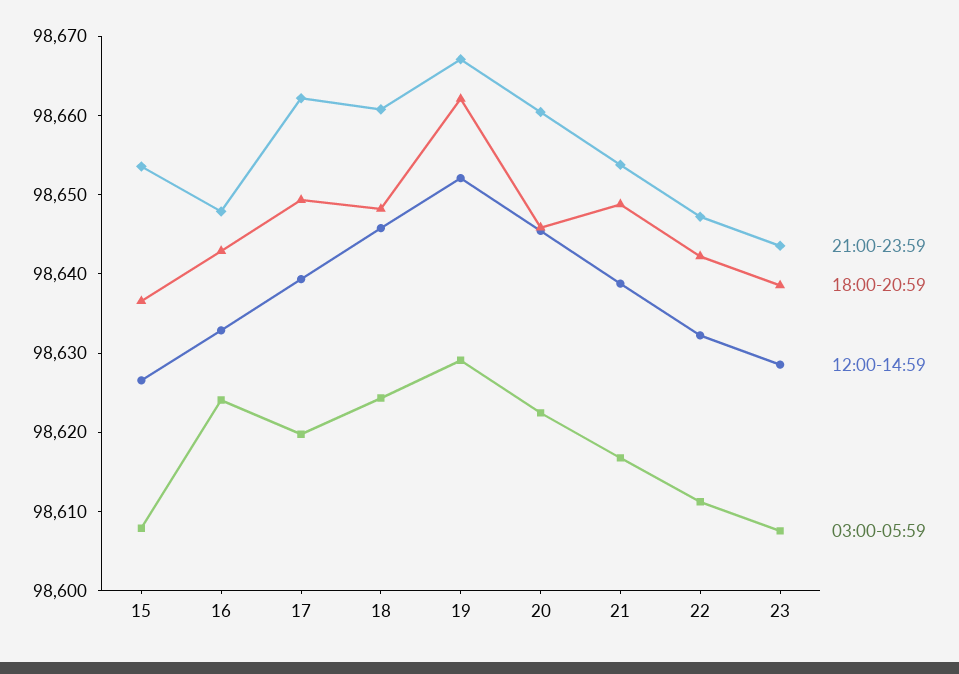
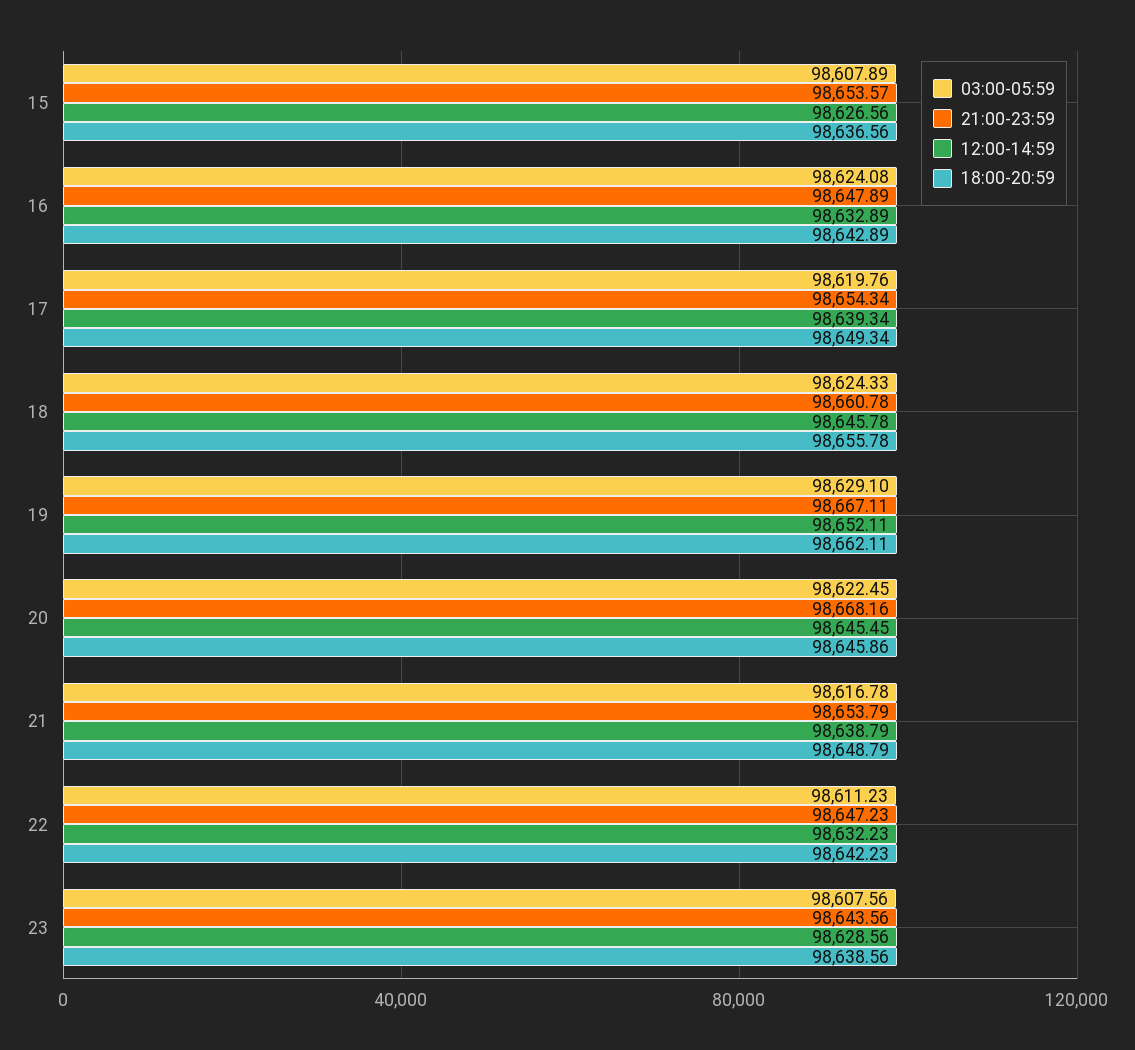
21:00-23:59, 17: 98662 -> 98654.34
18:00-20:59, 18: 98648 -> 98655.78
21:00-23:59, 20: 98660 -> 98668.16

